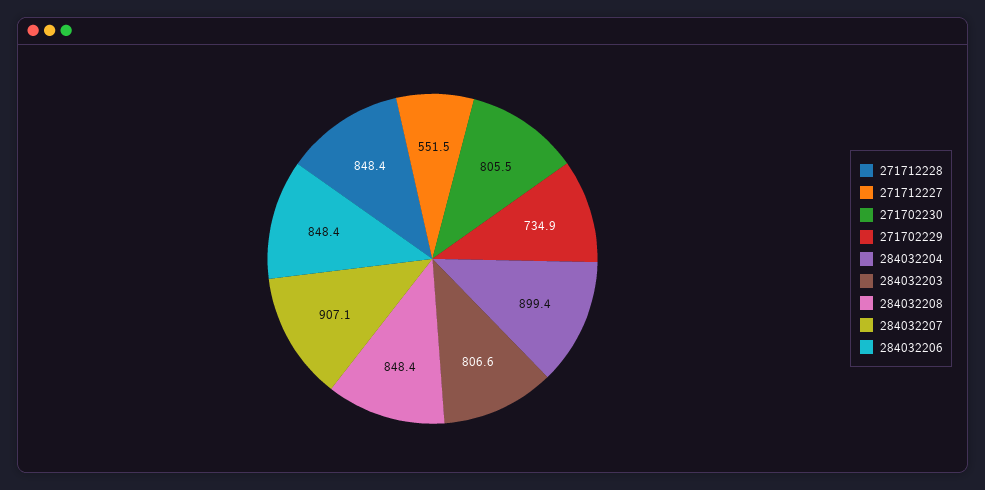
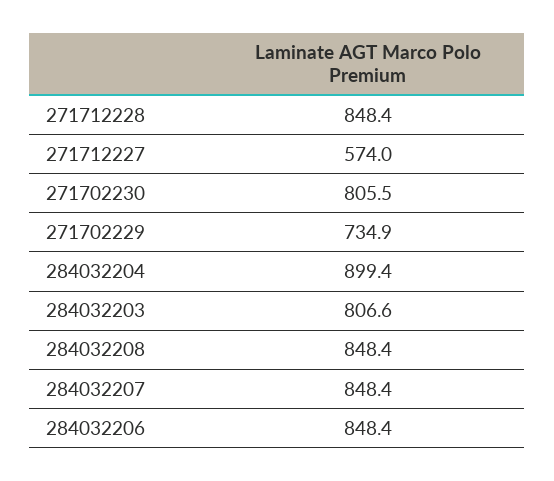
271712227: 551.5 -> 574
284032207: 907.1 -> 848.4

